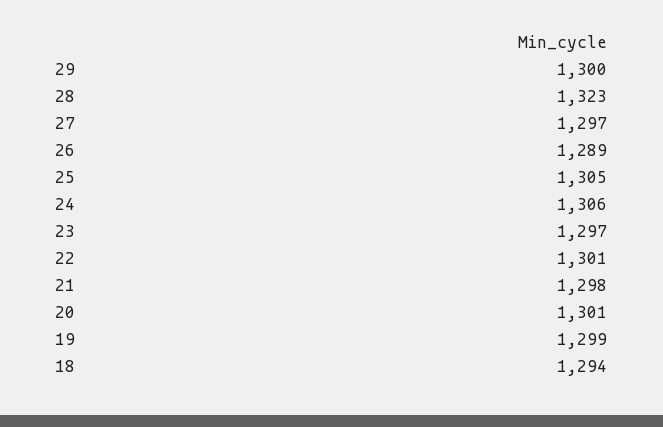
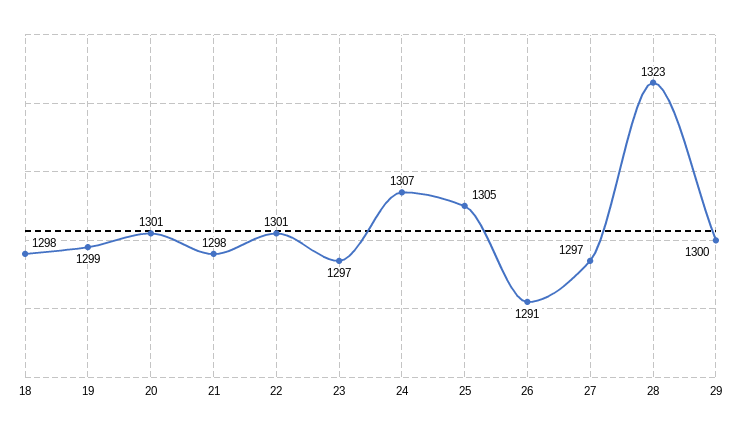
26: 1289 -> 1291
24: 1306 -> 1307
18: 1294 -> 1298

